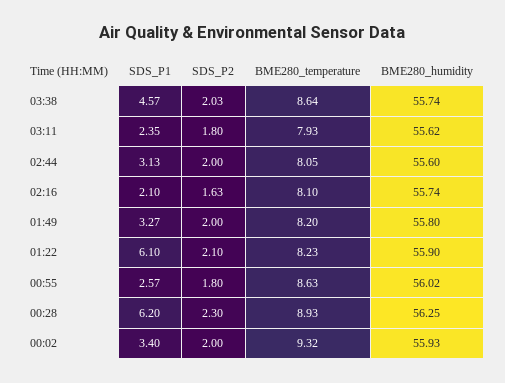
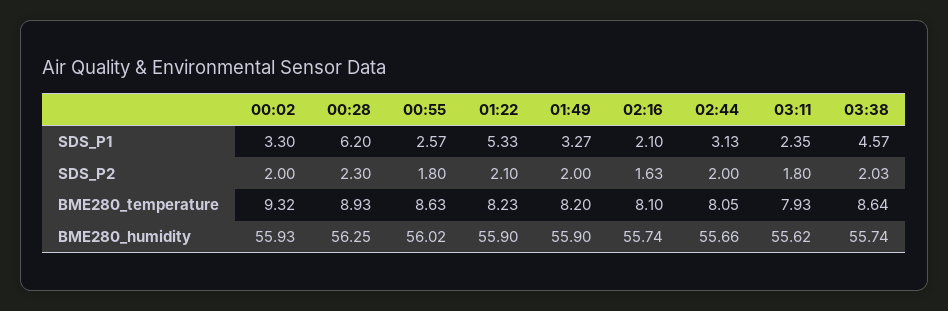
BME280_humidity, 02:44: 55.6 -> 55.66
BME280_humidity, 01:49: 55.8 -> 55.9
SDS_P1, 01:22: 6.1 -> 5.33
SDS_P1, 00:02: 3.4 -> 3.3

